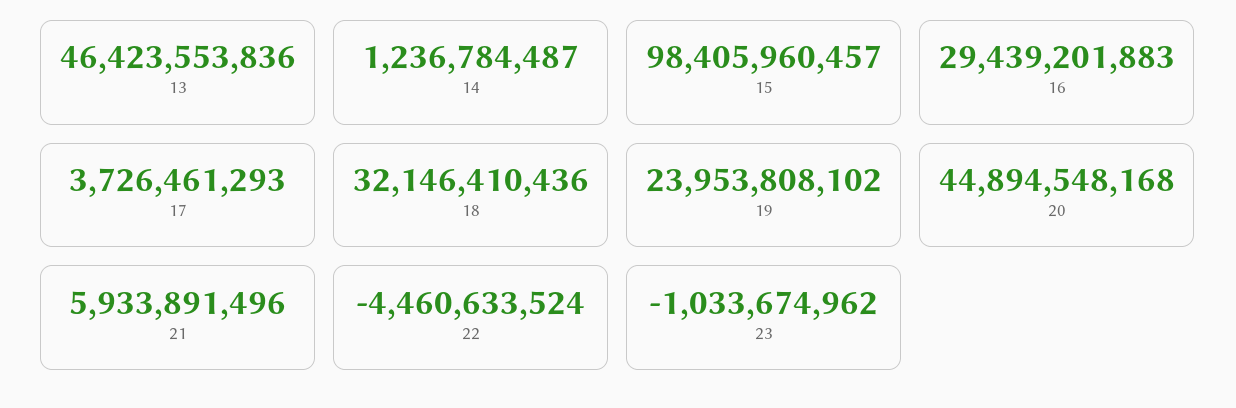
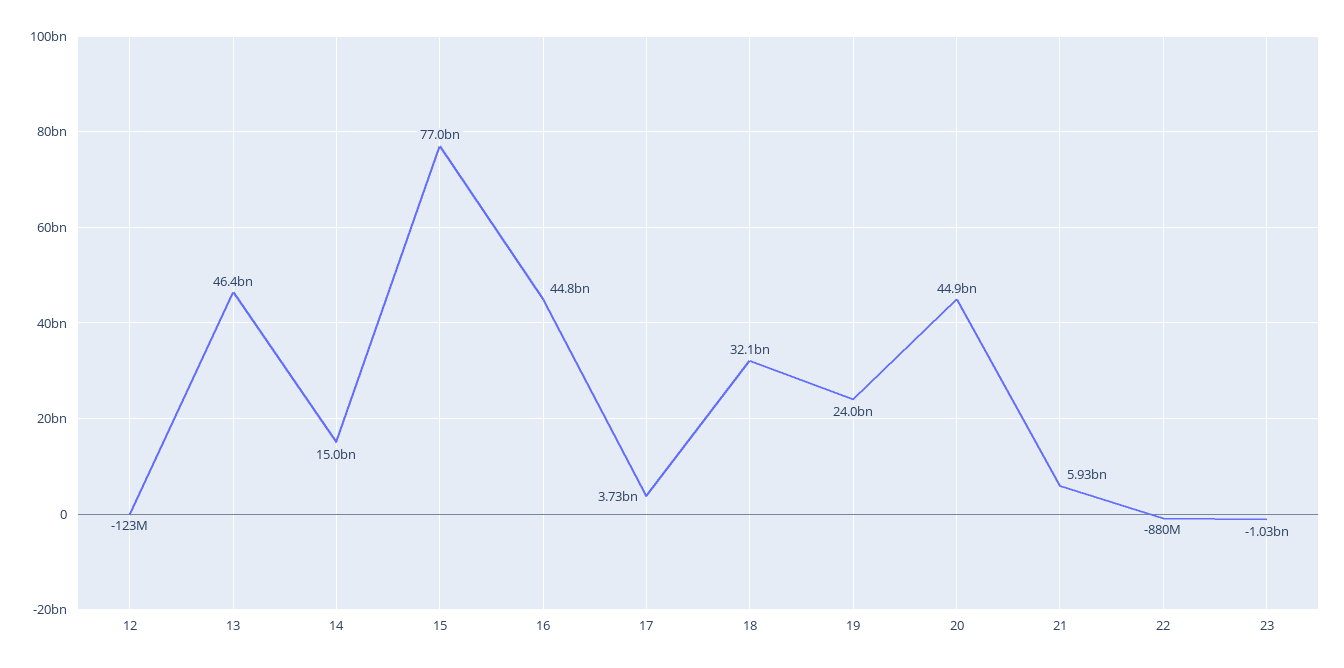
14: 1236784487 -> 15000000000
15: 98405960457 -> 77000000000
16: 29439201883 -> 44800000000
22: -4460633524 -> -880000000
12: none -> -123000000

